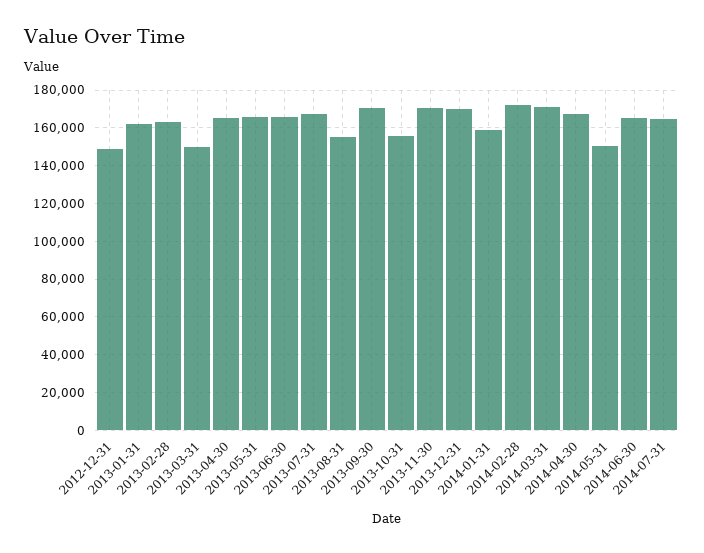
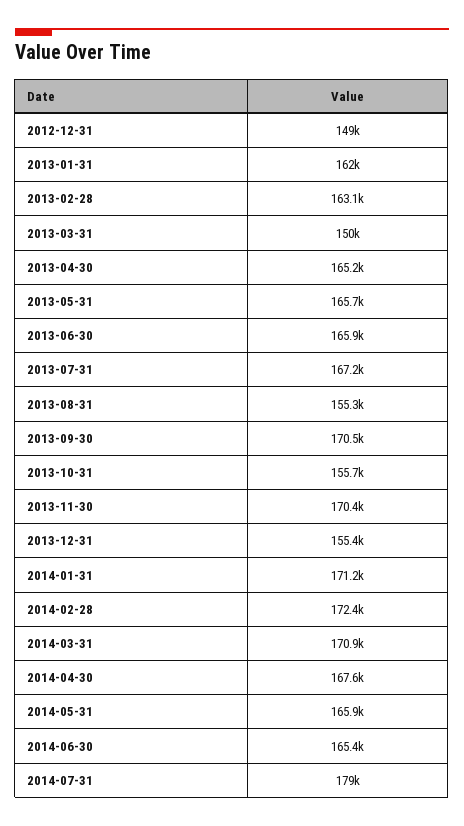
2013-12-31: 170000 -> 155400
2014-01-31: 160000 -> 171200
2014-05-31: 150000 -> 165900
2014-07-31: 165000 -> 179000

